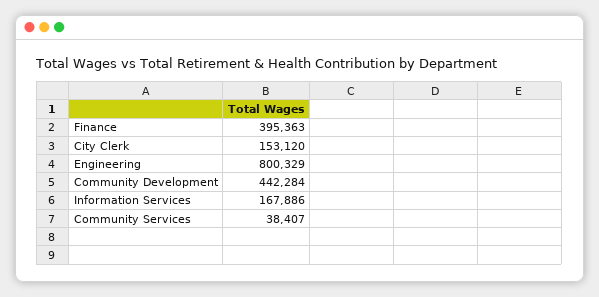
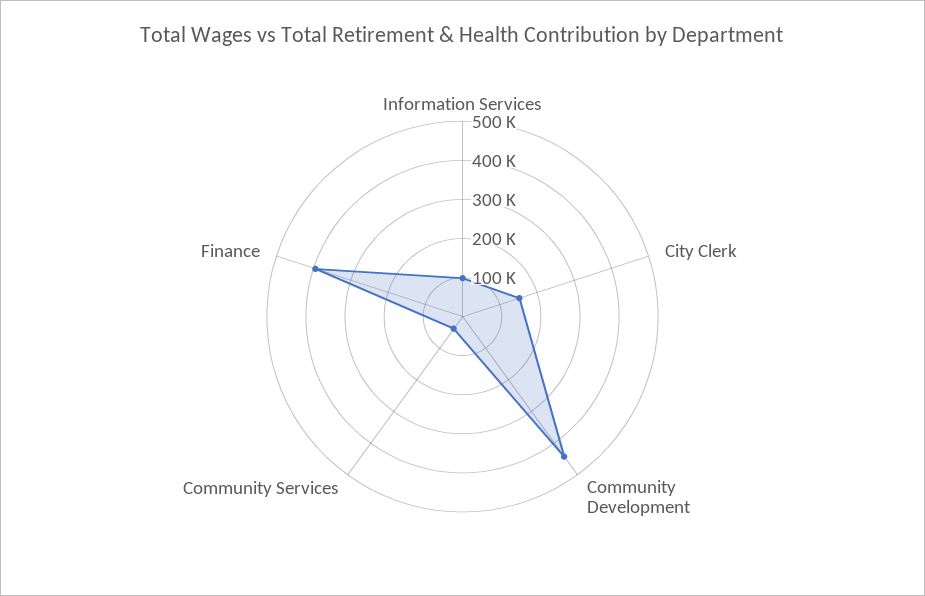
Engineering: 800329 -> none
Information Services: 167886 -> 100000

